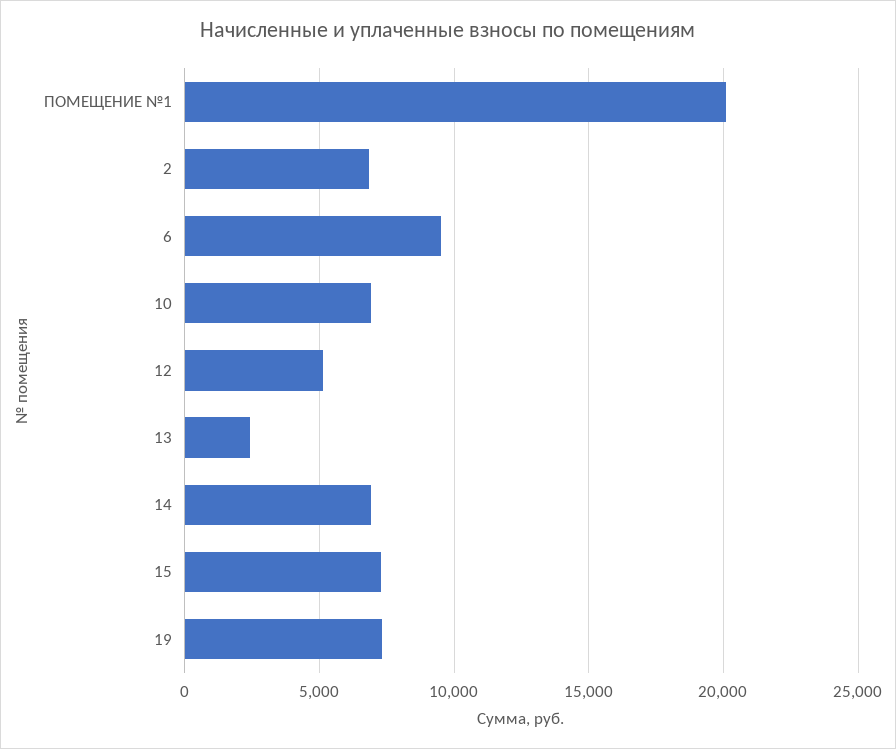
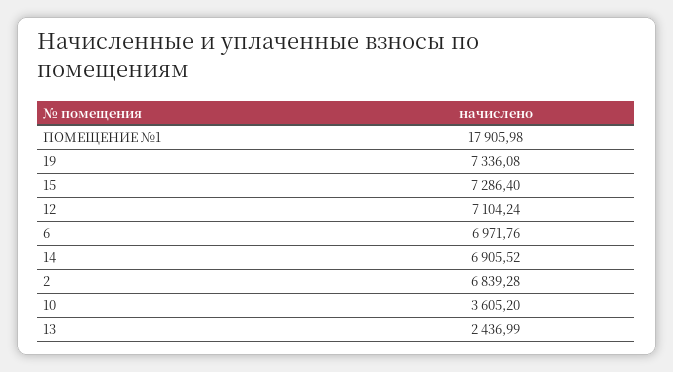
ПОМЕЩЕНИЕ №1: 20000 -> 17905.98
6: 9500 -> 6971.76
10: 7000 -> 3605.2
12: 5000 -> 7104.24

